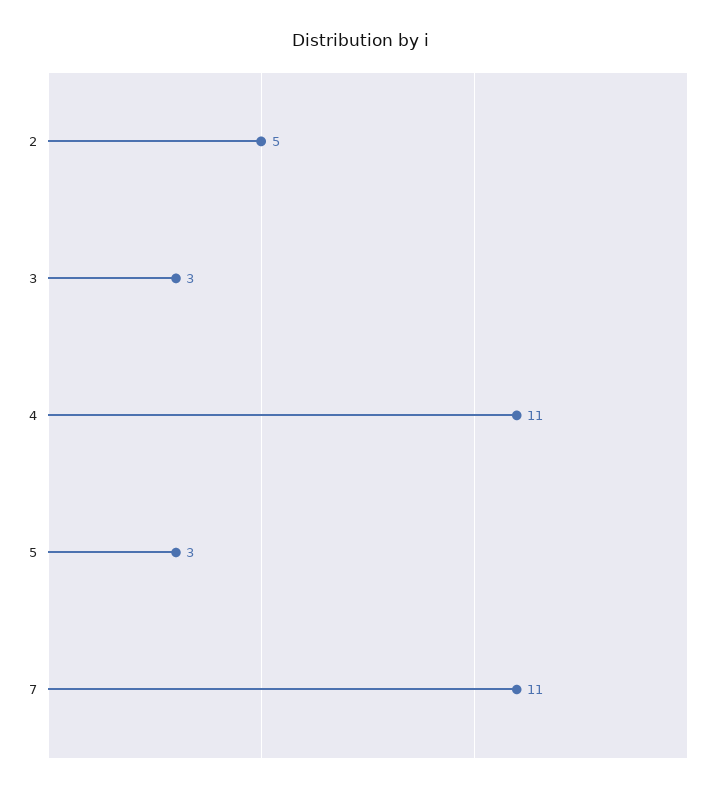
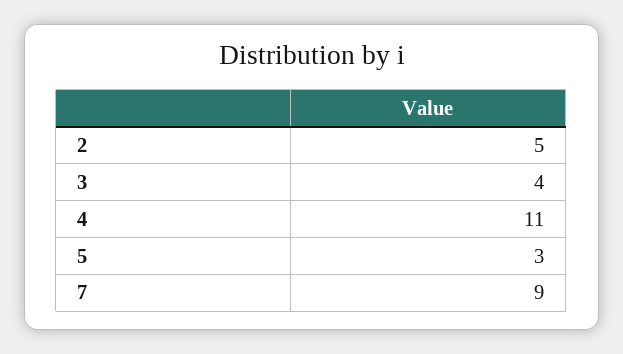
3: 3 -> 4
7: 11 -> 9

